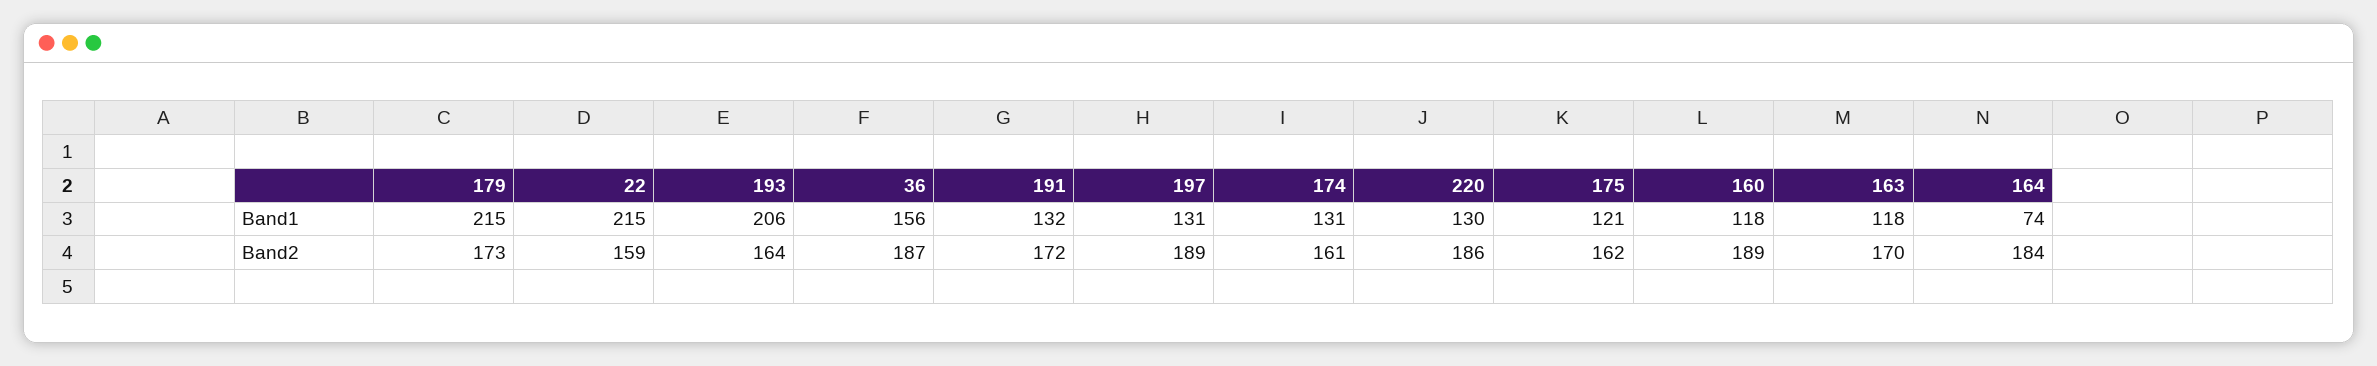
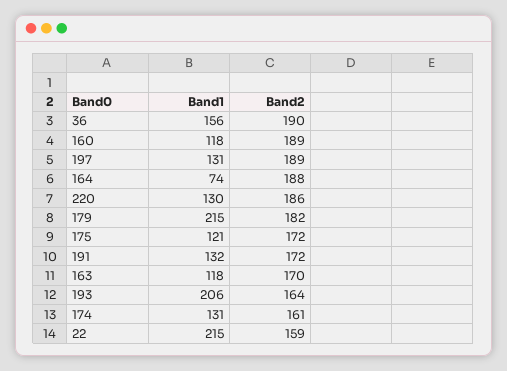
179, Band2: 173 -> 182
36, Band2: 187 -> 190
175, Band2: 162 -> 172
164, Band2: 184 -> 188

